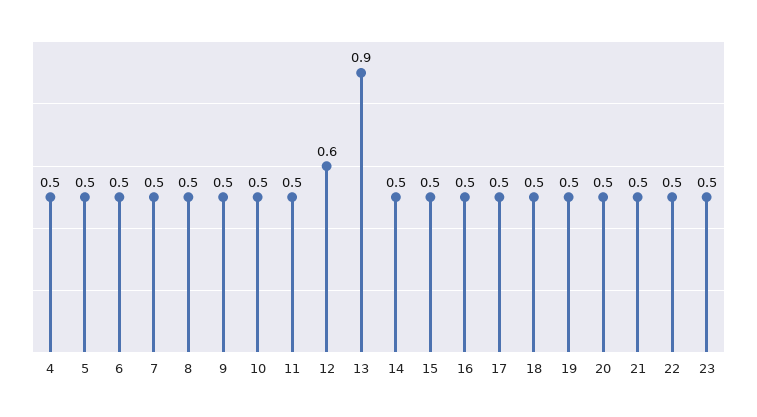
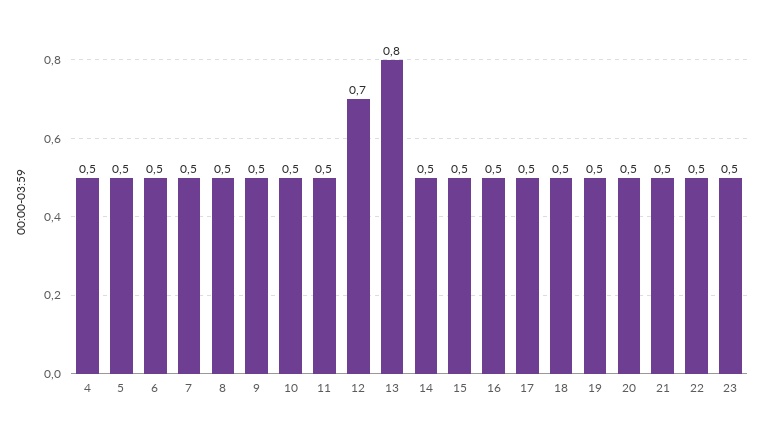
12: 0.6 -> 0.7
13: 0.9 -> 0.8

